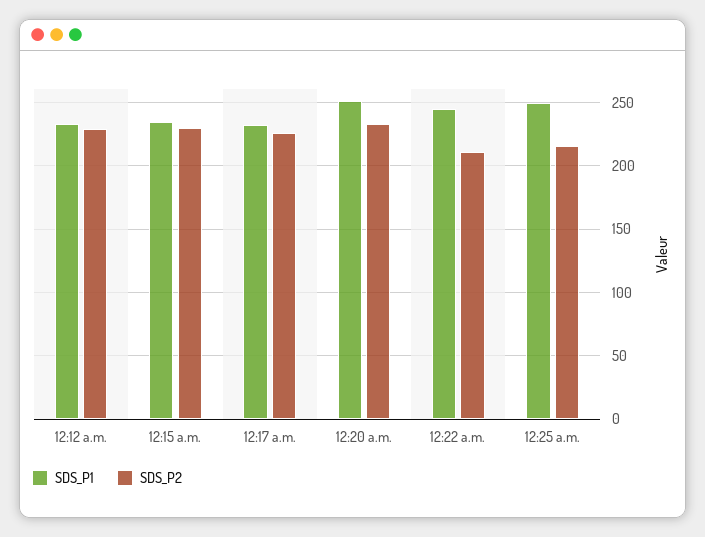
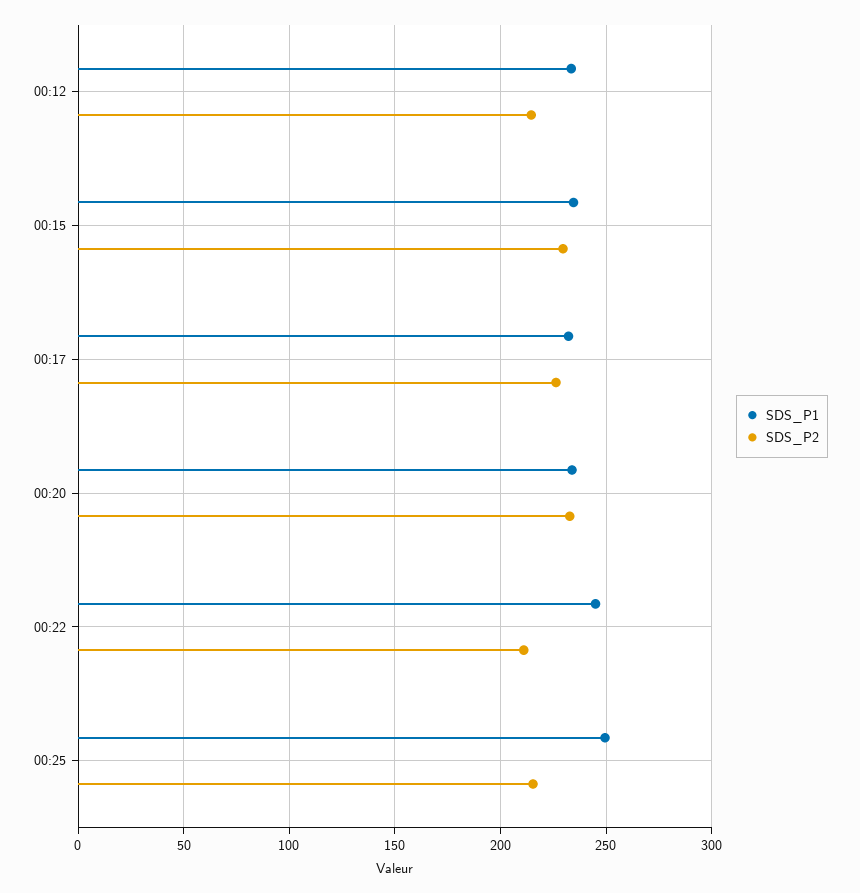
SDS_P2, 12:12 a.m.: 230 -> 215
SDS_P1, 12:20 a.m.: 250 -> 235

